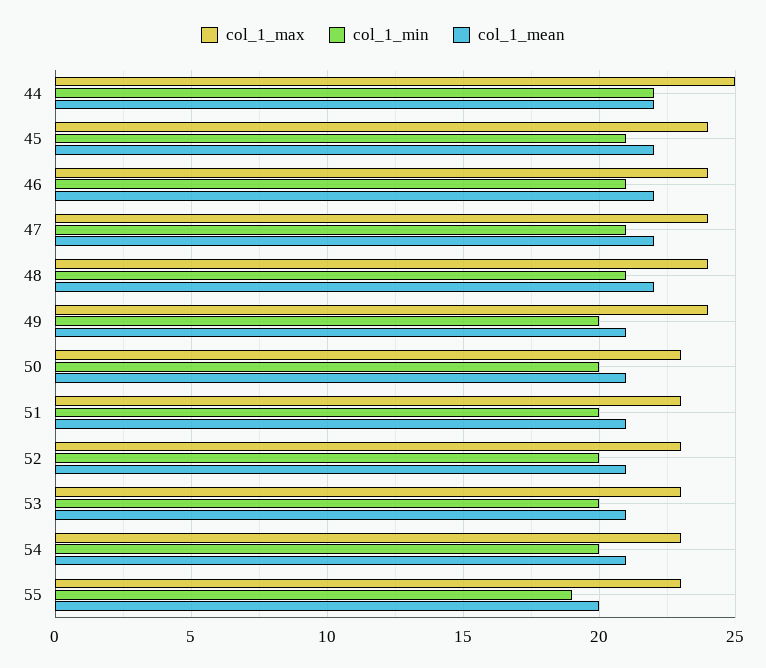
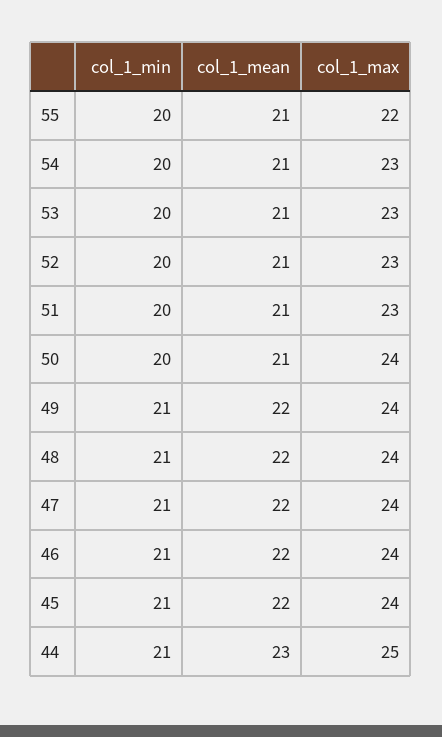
col_1_min, 44: 22 -> 21
col_1_mean, 44: 22 -> 23
col_1_min, 49: 20 -> 21
col_1_mean, 49: 21 -> 22
col_1_max, 50: 23 -> 24
col_1_max, 55: 23 -> 22
col_1_min, 55: 19 -> 20
col_1_mean, 55: 20 -> 21

